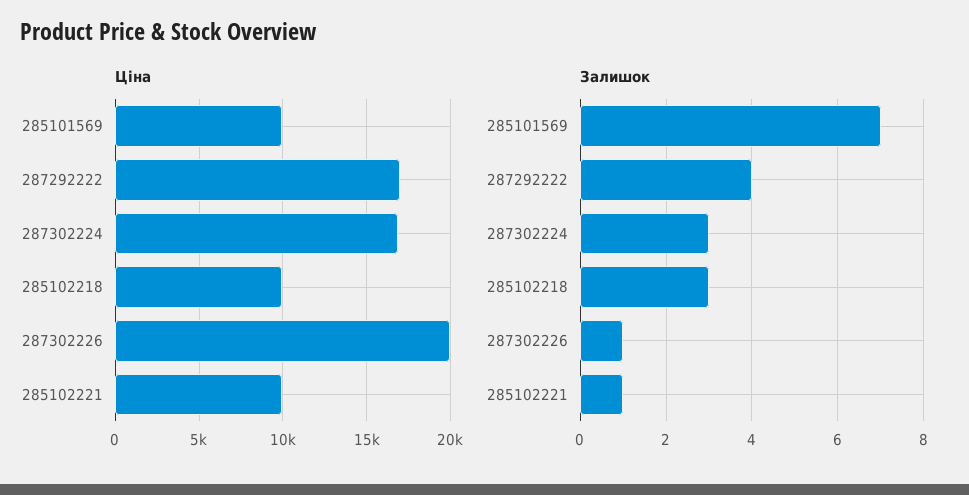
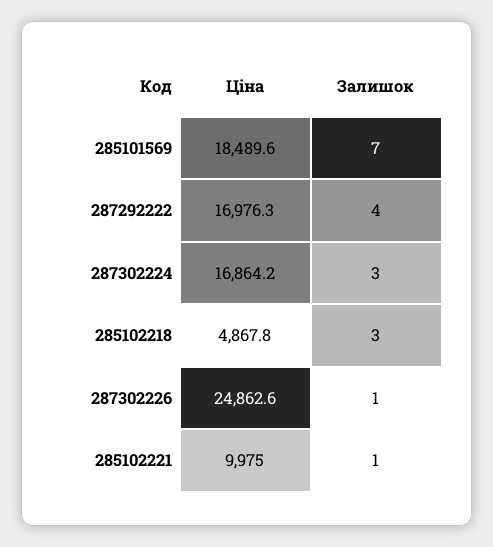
Ціна, 285101569: 10000 -> 18489.6
Ціна, 285102218: 10000 -> 4867.8
Ціна, 287302226: 20000 -> 24862.6

